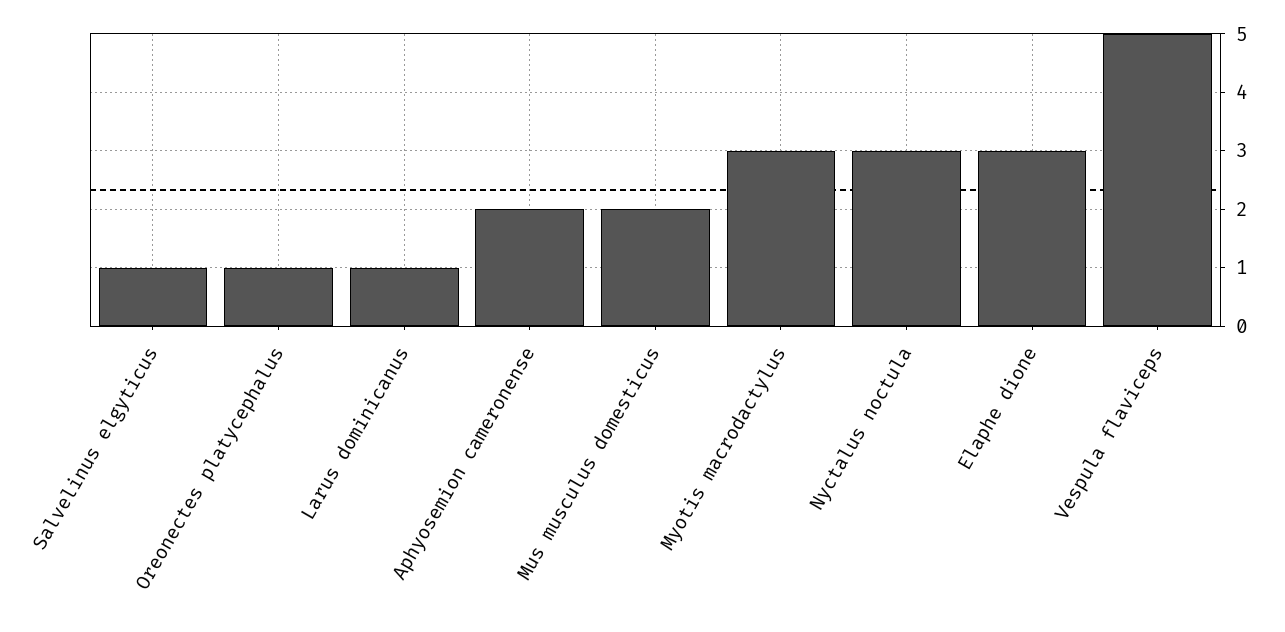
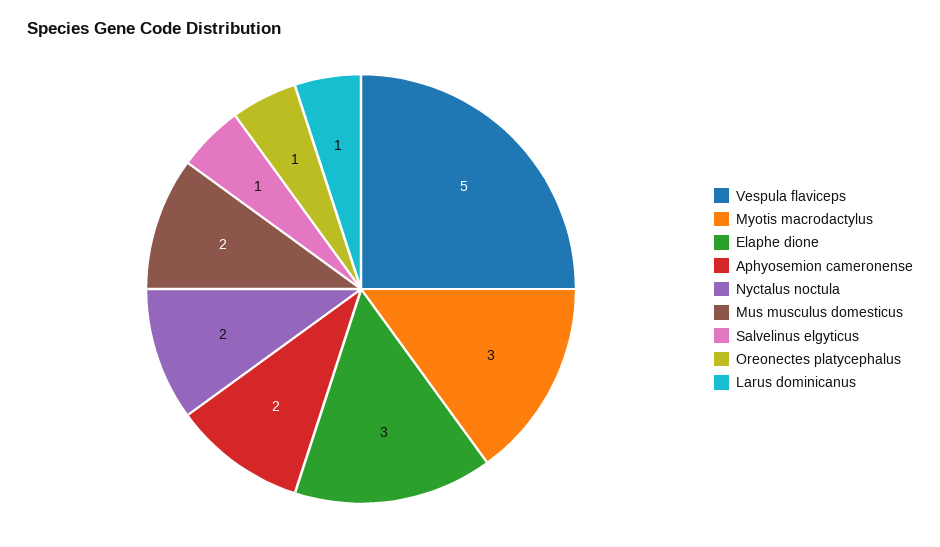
Nyctalus noctula: 3 -> 2

